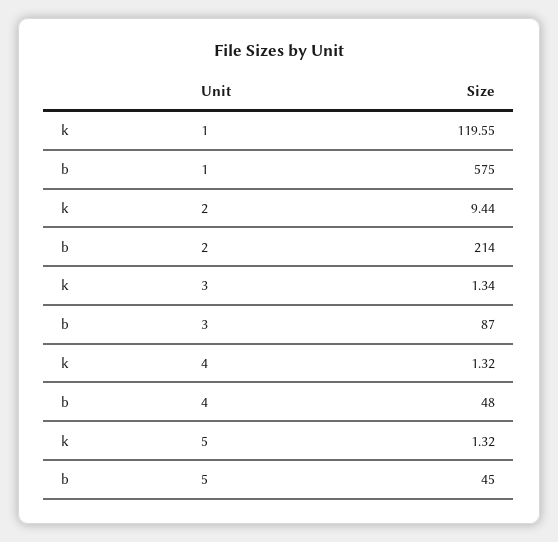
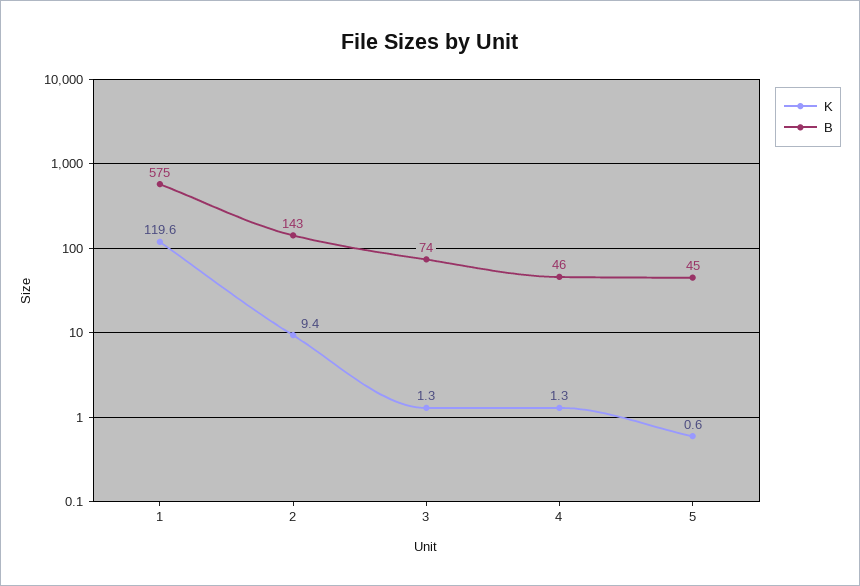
b, 2: 214 -> 143
b, 3: 87 -> 74
b, 4: 48 -> 46
k, 5: 1.32 -> 0.6

